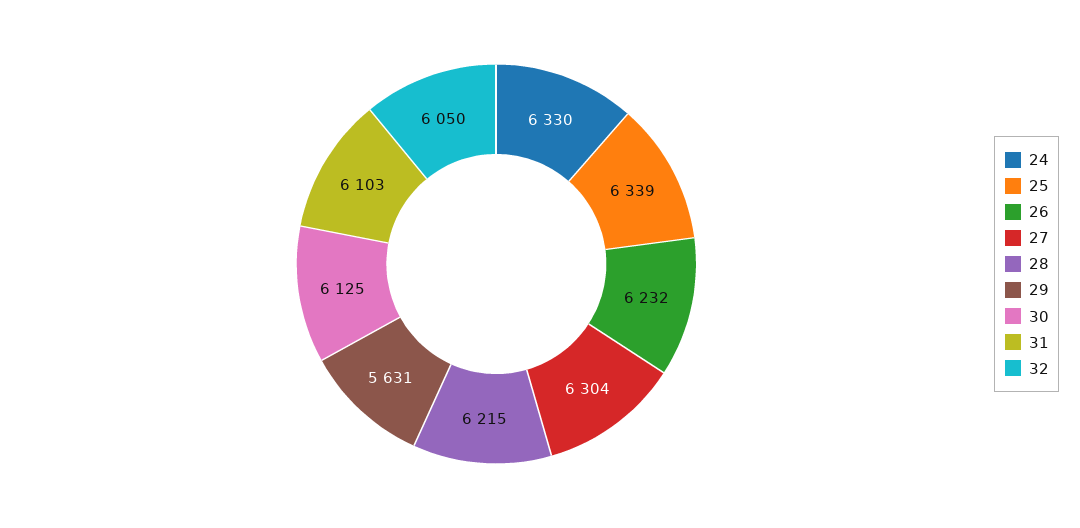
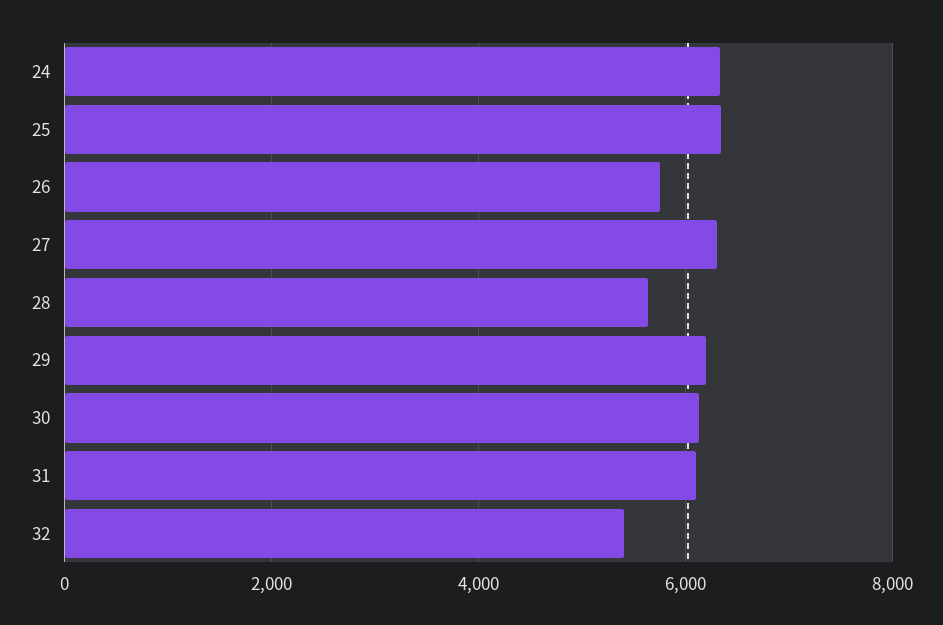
26: 6232 -> 5800
28: 6215 -> 5600
29: 5631 -> 6200
32: 6050 -> 5400

